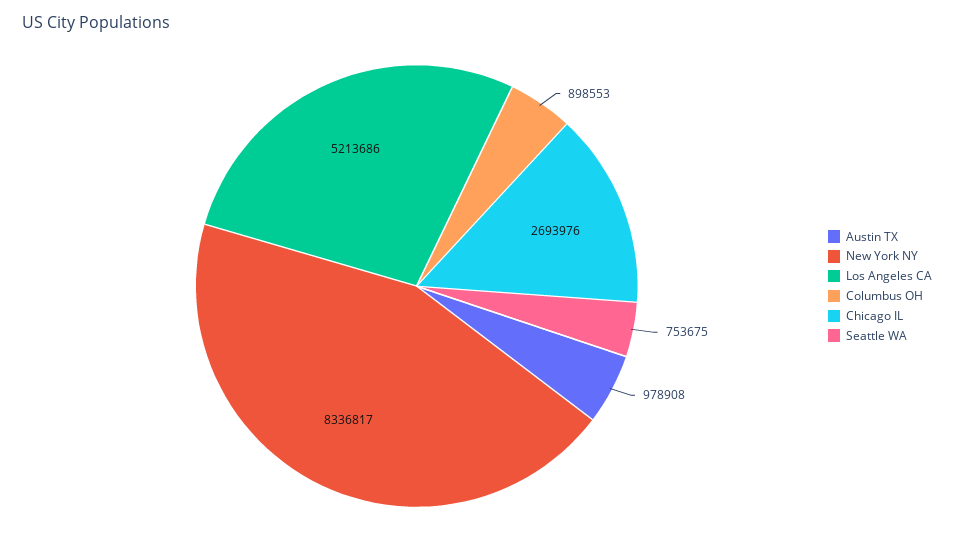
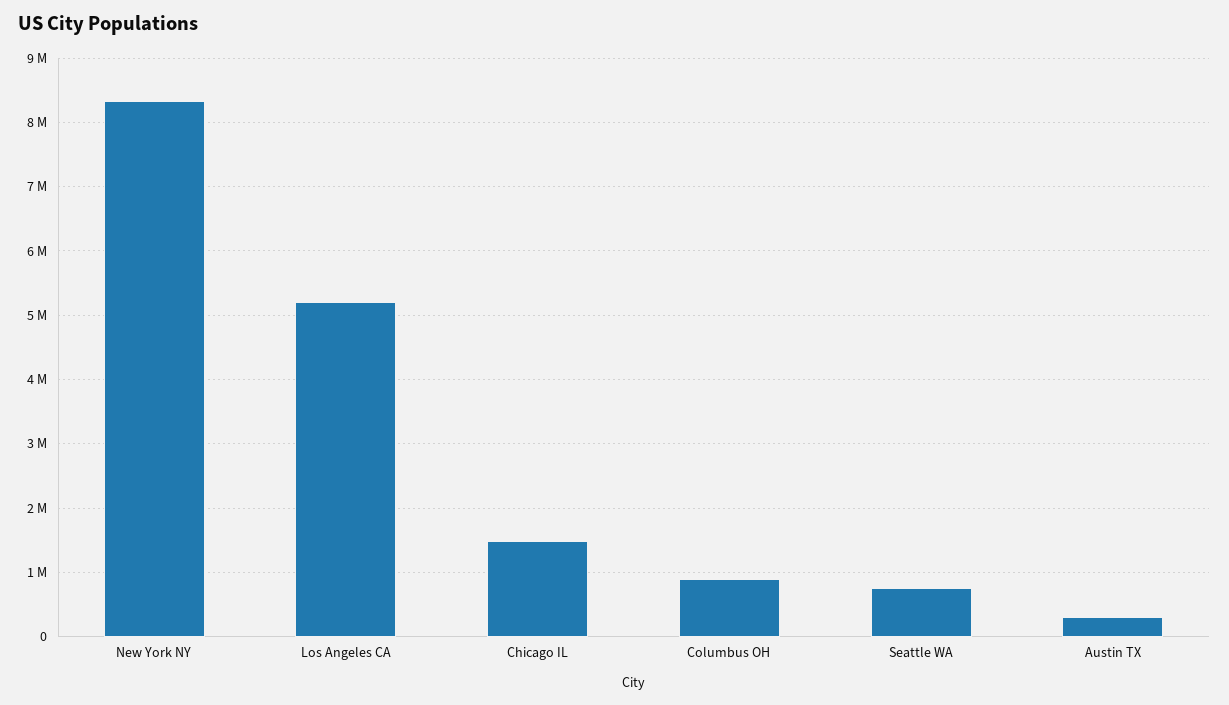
Austin TX: 978908 -> 300000
Chicago IL: 2693976 -> 1500000

